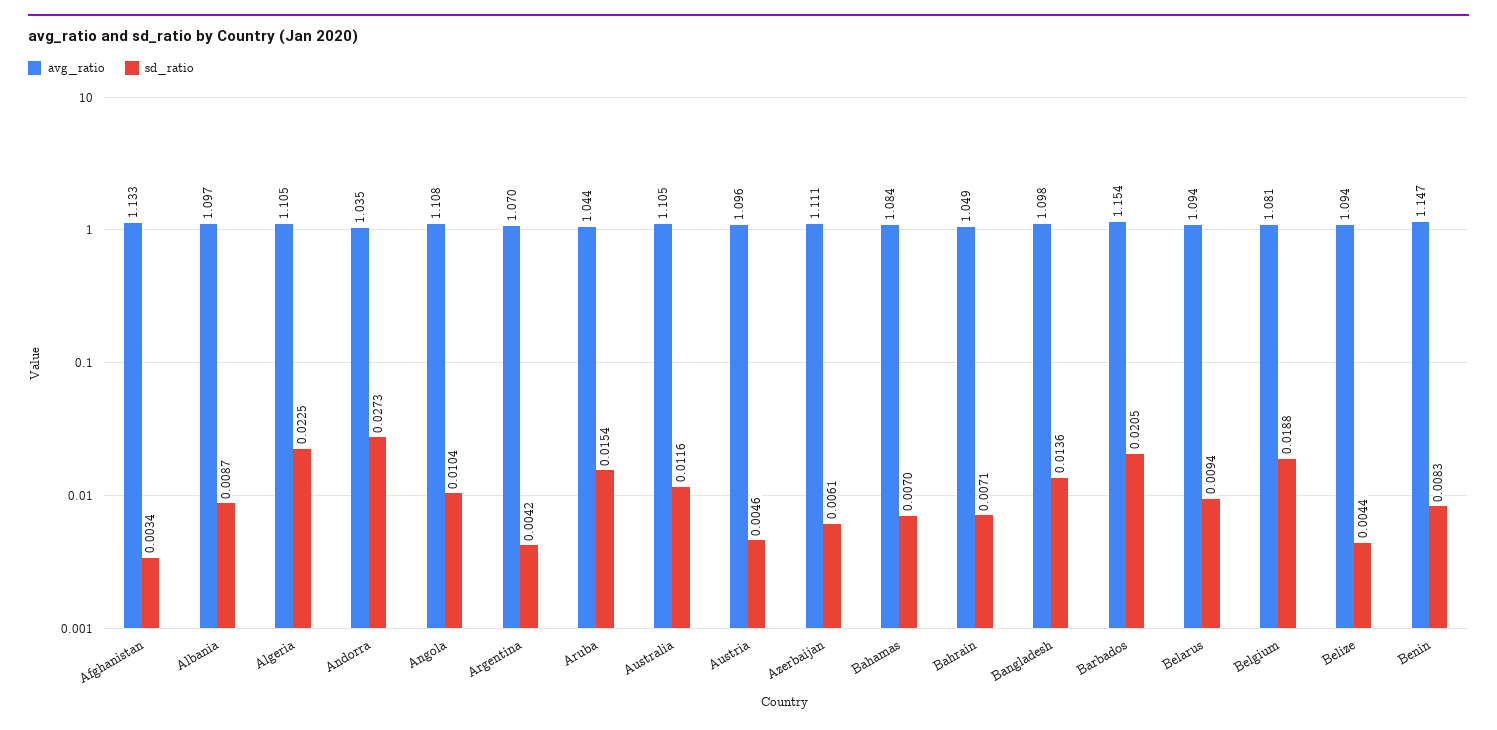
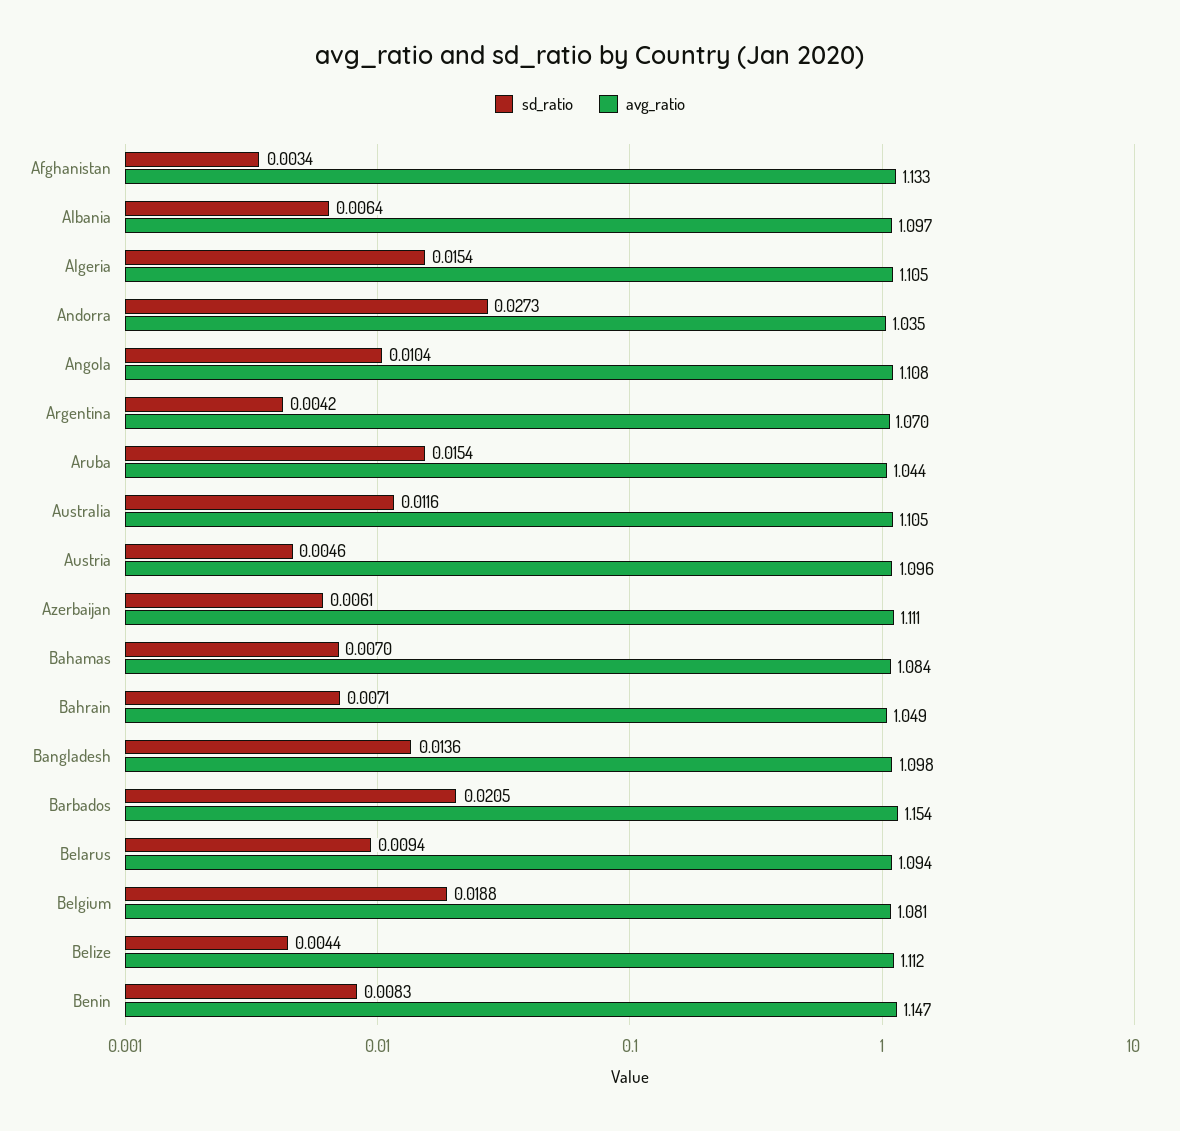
sd_ratio, Albania: 0.0087 -> 0.0064
sd_ratio, Algeria: 0.0225 -> 0.0154
avg_ratio, Belize: 1.094 -> 1.112

